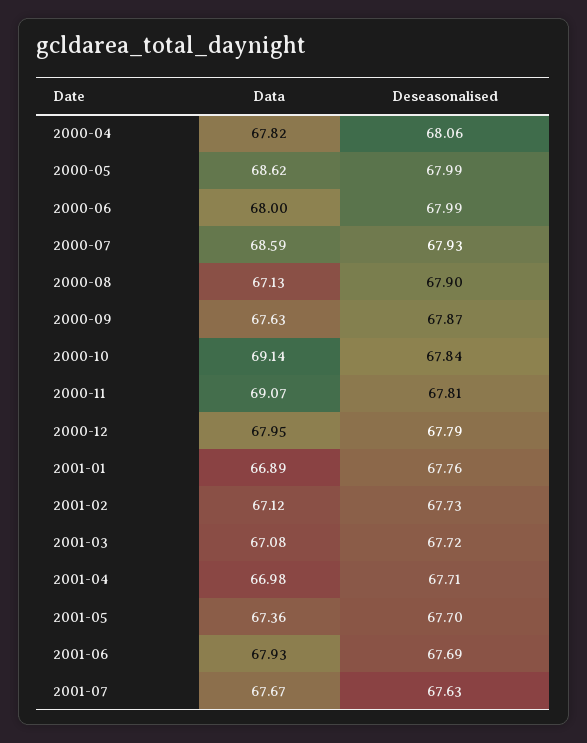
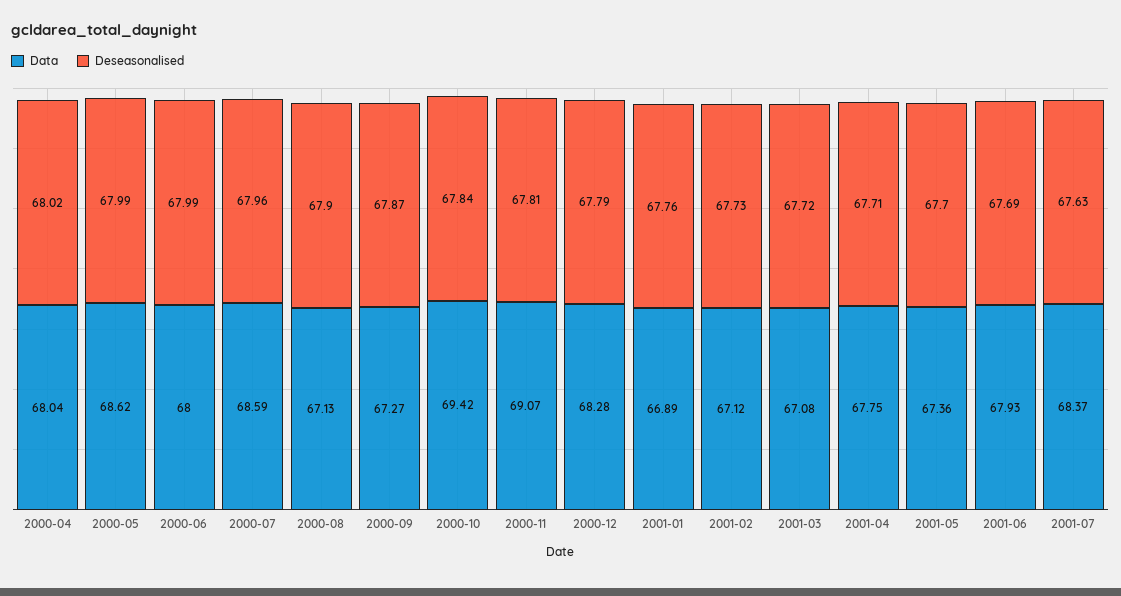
Data, 2000-04: 67.82 -> 68.04
Deseasonalised, 2000-04: 68.06 -> 68.02
Deseasonalised, 2000-07: 67.93 -> 67.96
Data, 2000-09: 67.63 -> 67.27
Data, 2000-10: 69.14 -> 69.42
Data, 2000-12: 67.95 -> 68.28
Data, 2001-04: 66.98 -> 67.75
Data, 2001-07: 67.67 -> 68.37

